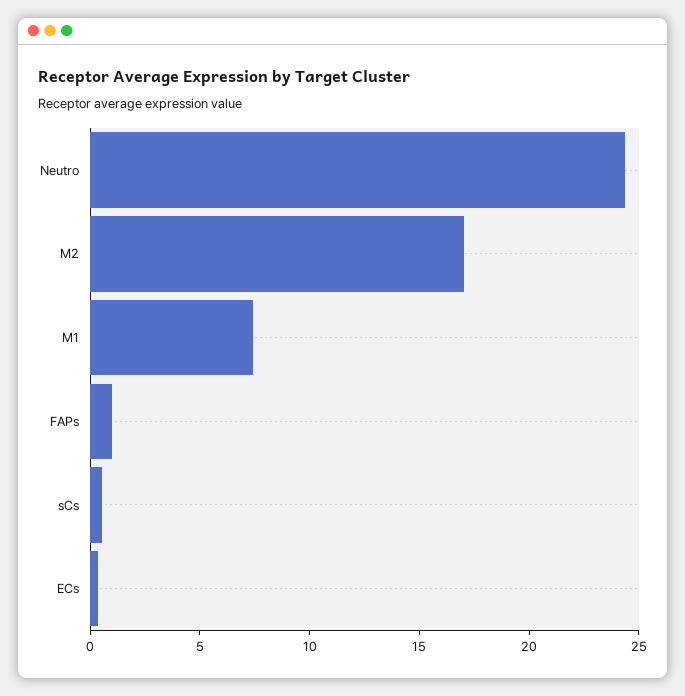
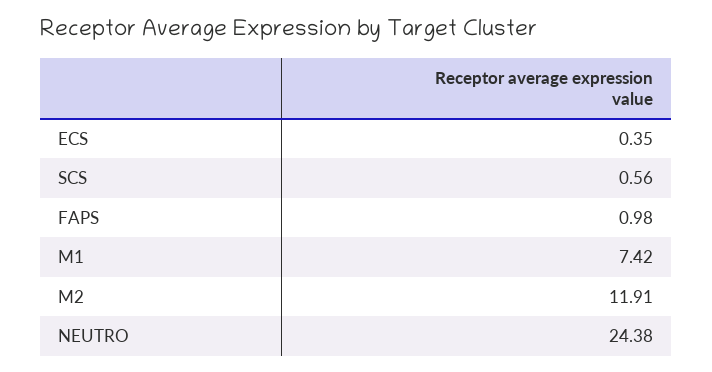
M2: 17 -> 11.91

